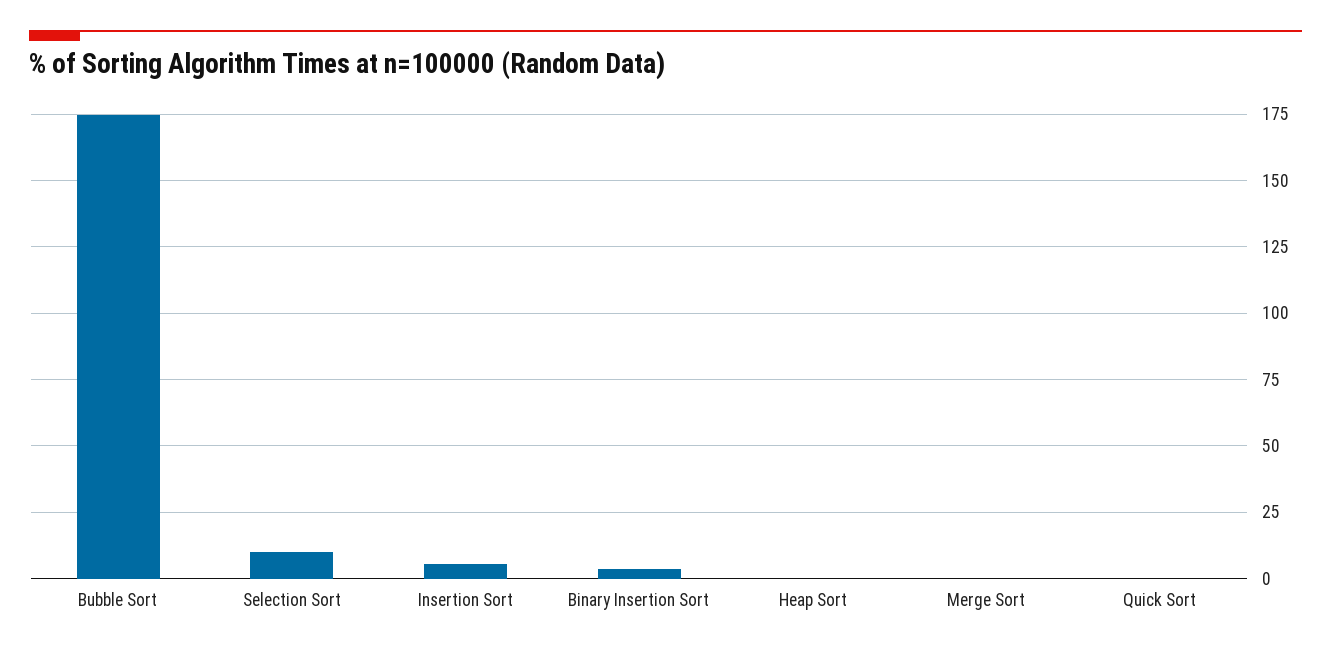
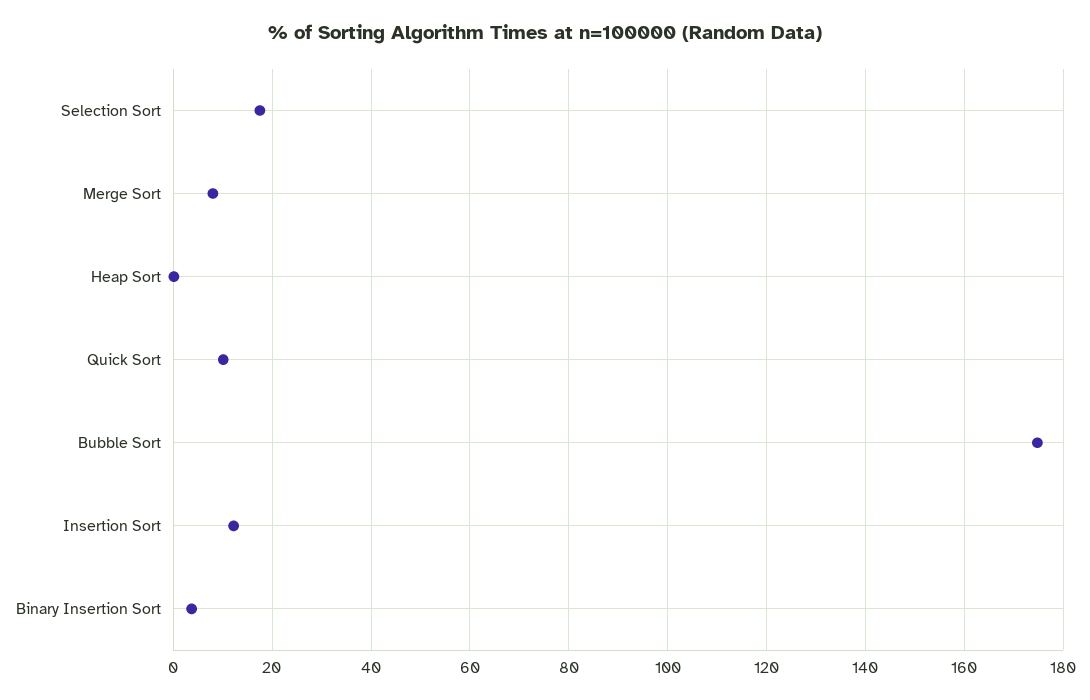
Selection Sort: 10 -> 18
Insertion Sort: 5 -> 12
Merge Sort: 0 -> 8
Quick Sort: 0 -> 10

